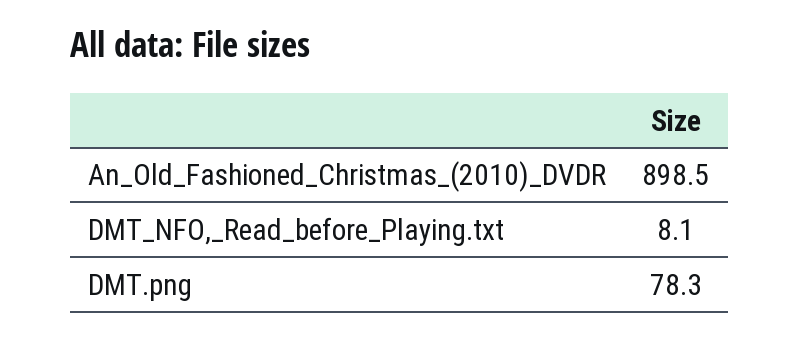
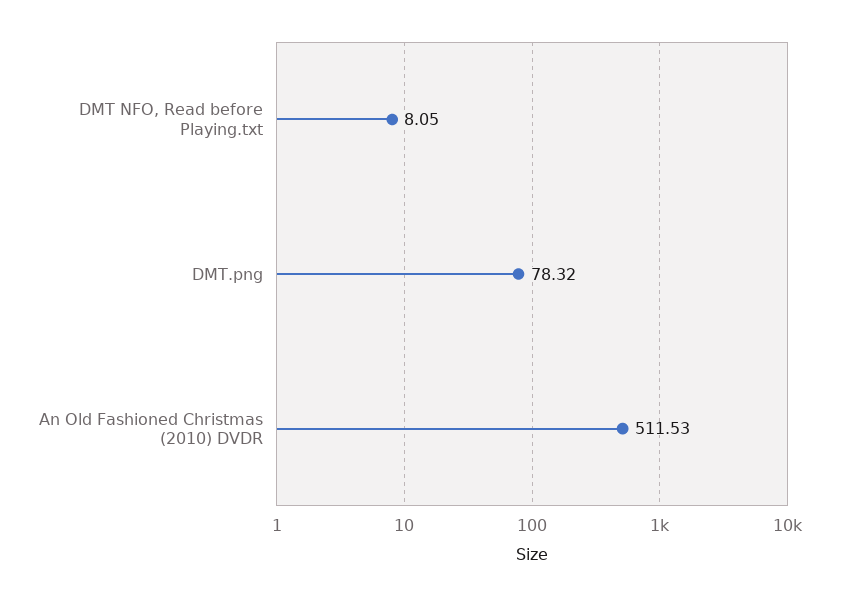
An_Old_Fashioned_Christmas_(2010)_DVDR: 898.5 -> 511.53

